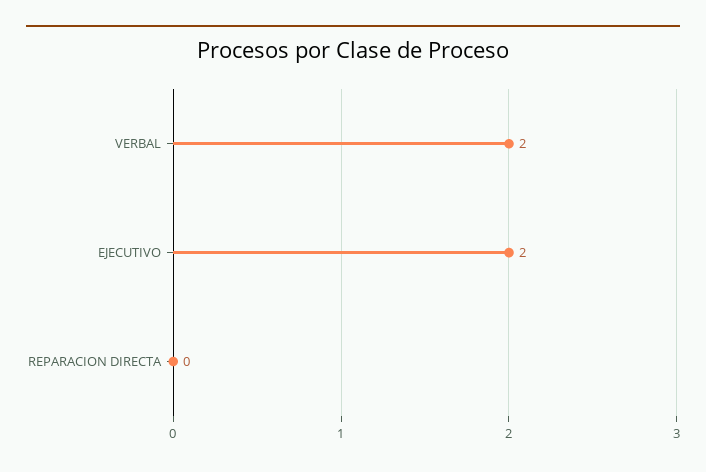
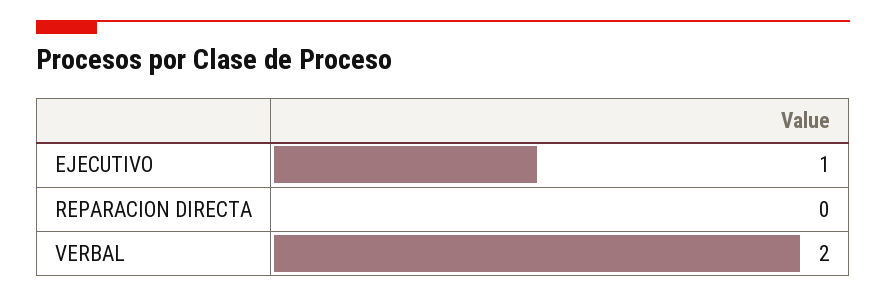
EJECUTIVO: 2 -> 1

